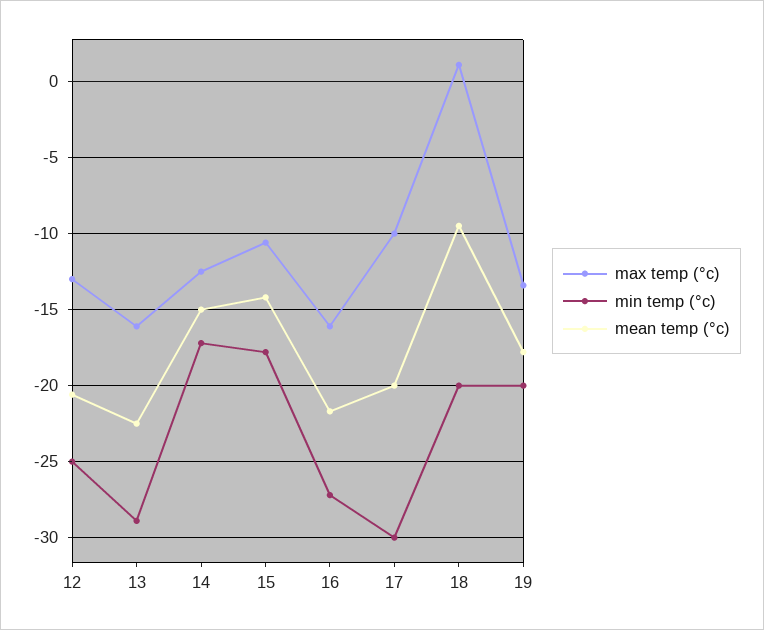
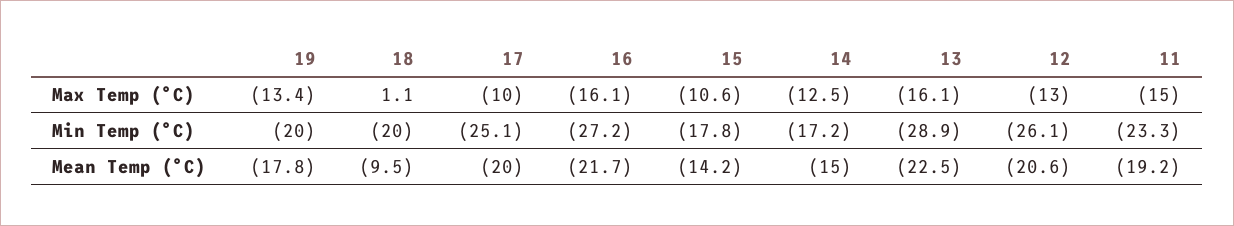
min temp (°c), 12: -25 -> -26.1
min temp (°c), 17: -30 -> -25.1
max temp (°c), 11: none -> -15
min temp (°c), 11: none -> -23.3
mean temp (°c), 11: none -> -19.2

